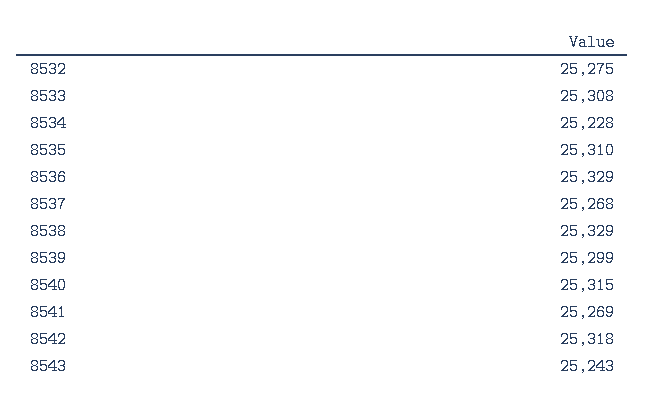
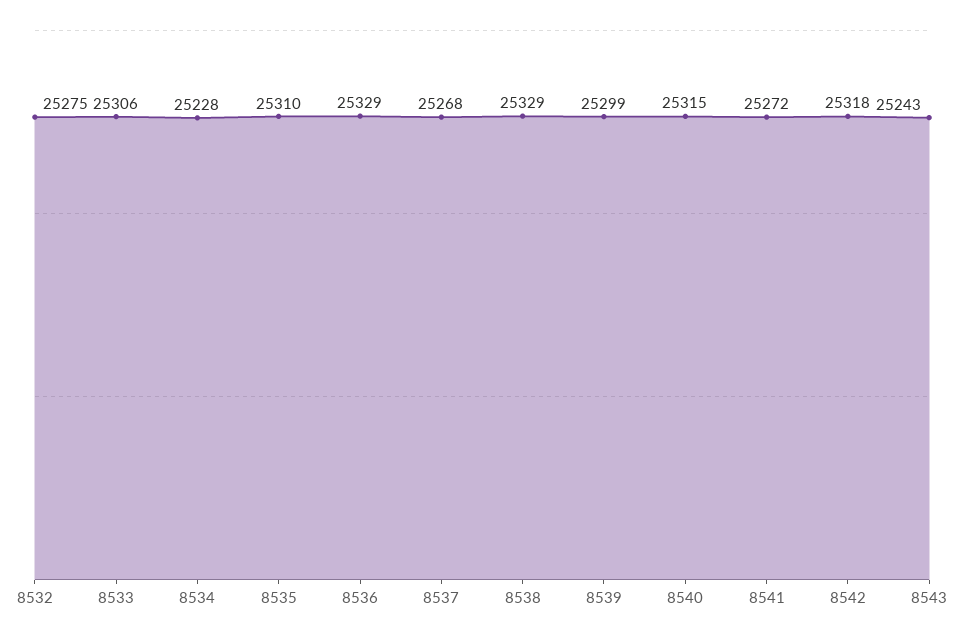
8533: 25308 -> 25306
8541: 25269 -> 25272

